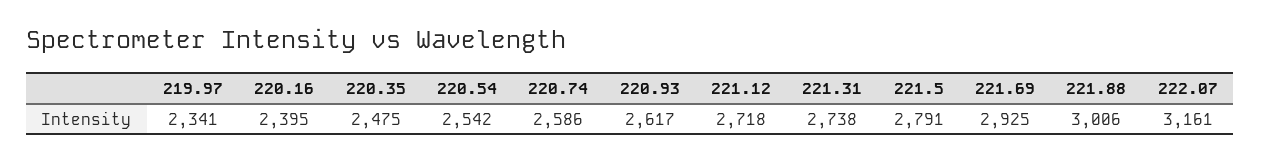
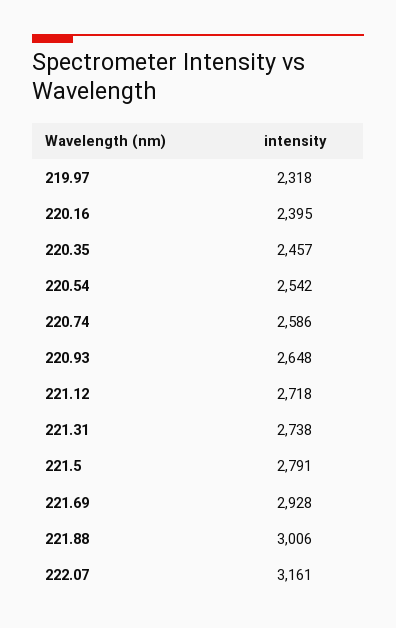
219.97: 2341 -> 2318
220.35: 2475 -> 2457
220.93: 2617 -> 2648
221.69: 2925 -> 2928

